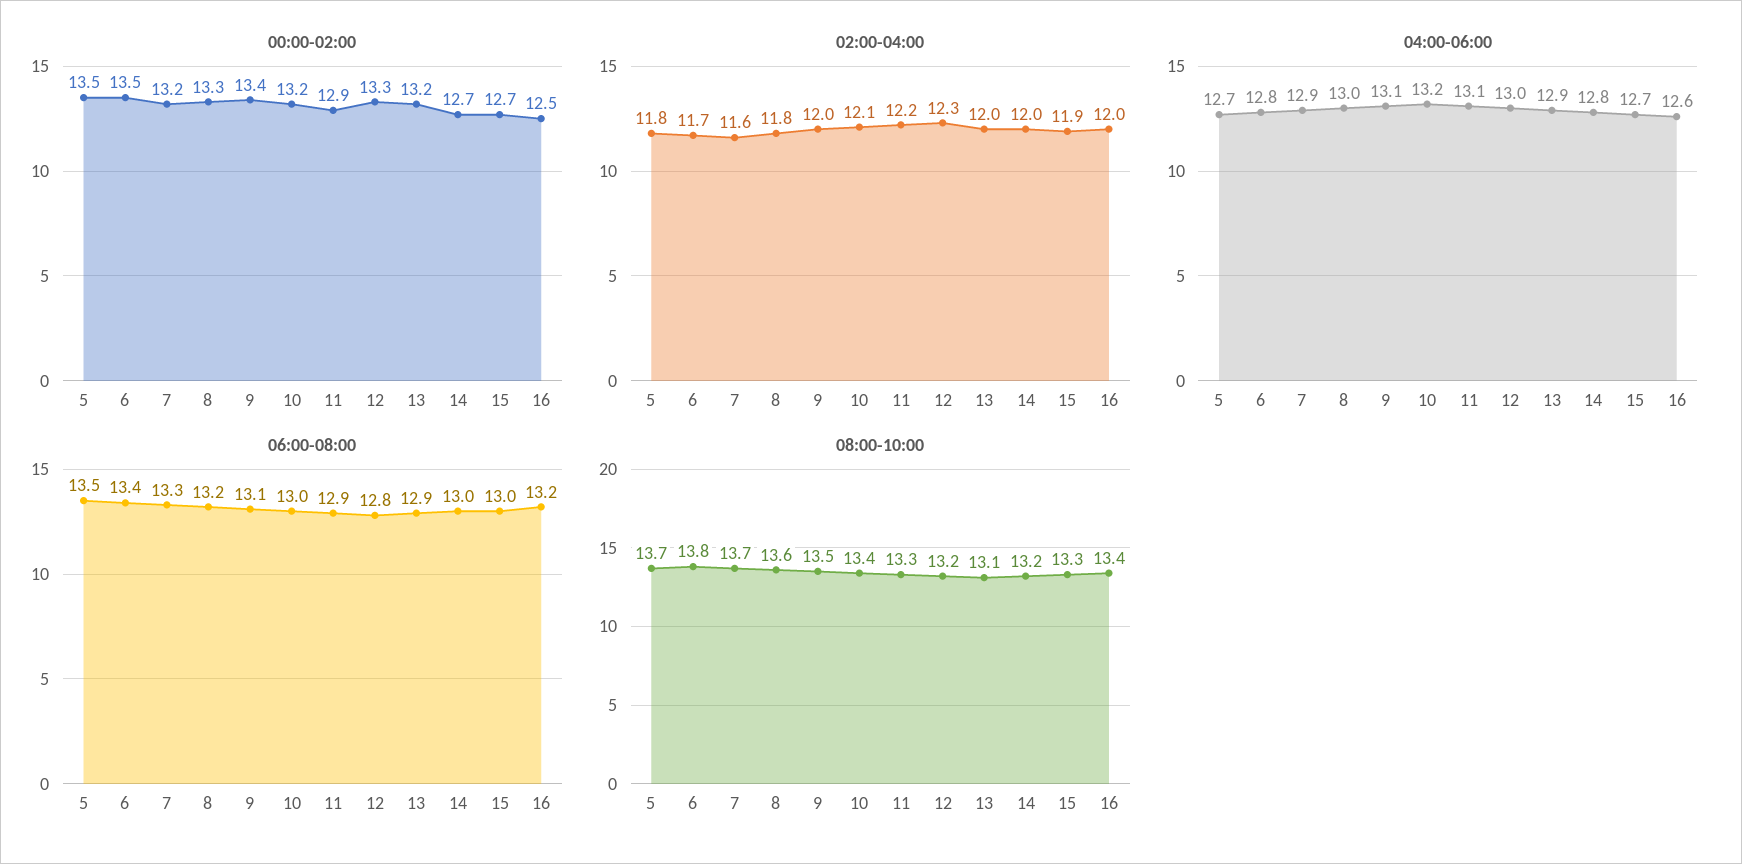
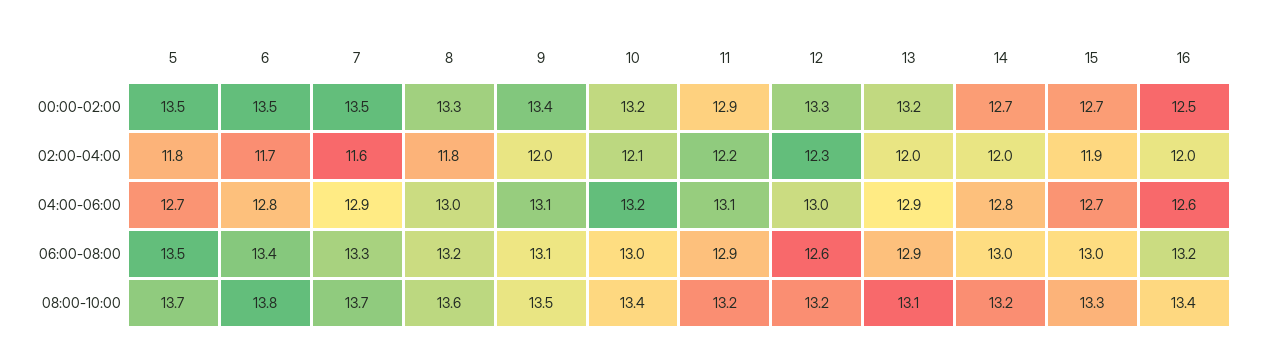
00:00-02:00, 7: 13.2 -> 13.5
06:00-08:00, 12: 12.8 -> 12.6
08:00-10:00, 11: 13.3 -> 13.2

